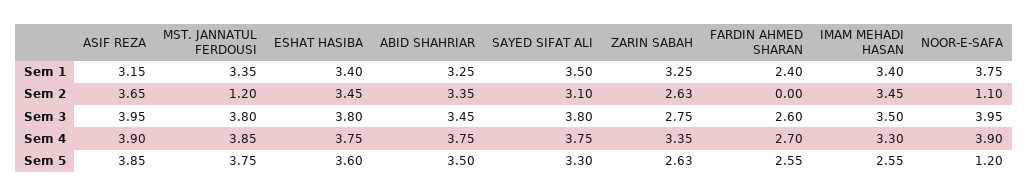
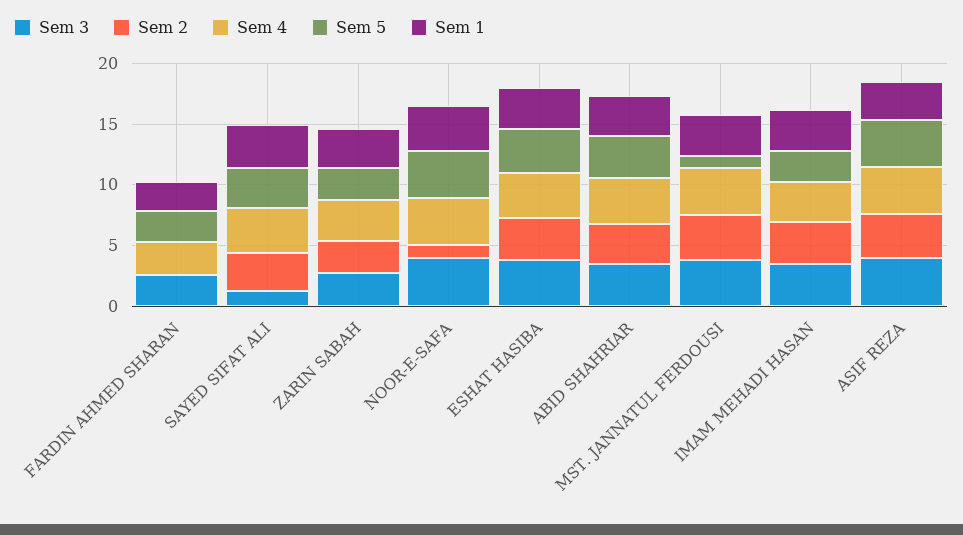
Sem 2, MST. JANNATUL FERDOUSI: 1.2 -> 4
Sem 3, SAYED SIFAT ALI: 3.8 -> 1
Sem 5, MST. JANNATUL FERDOUSI: 3.75 -> 1
Sem 5, NOOR-E-SAFA: 1.2 -> 4

